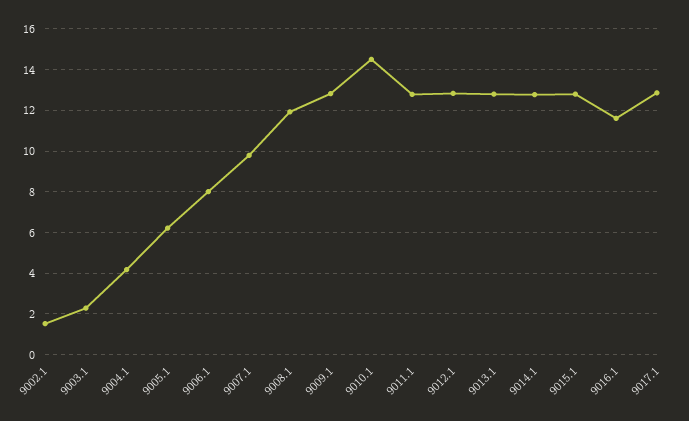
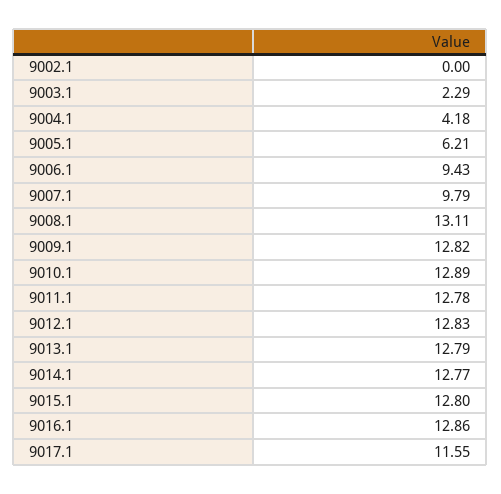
9002.1: 1.5 -> 0
9006.1: 8 -> 9.43
9008.1: 12 -> 13.11
9010.1: 14.5 -> 12.89
9016.1: 11.5 -> 12.86
9017.1: 13 -> 11.55

